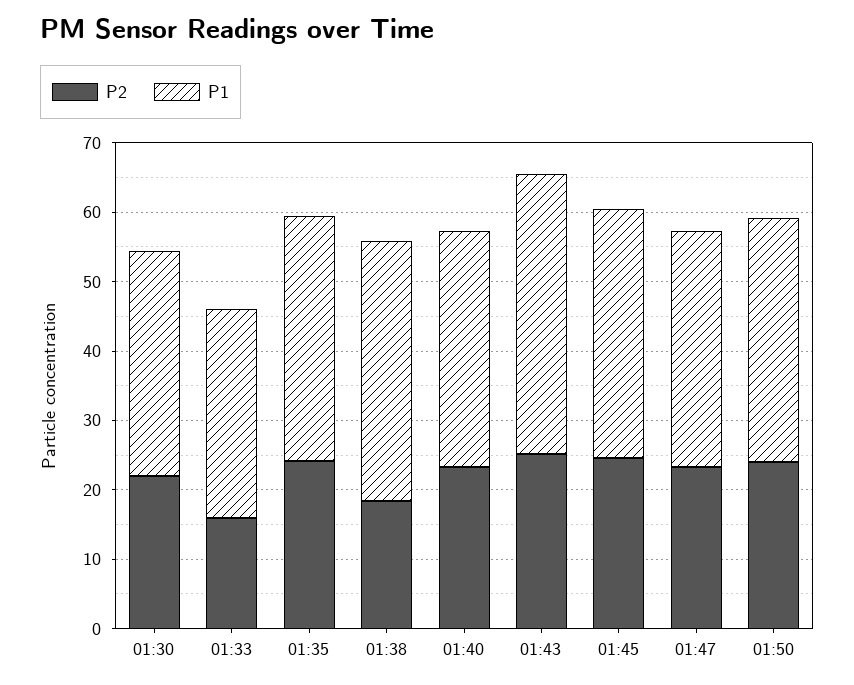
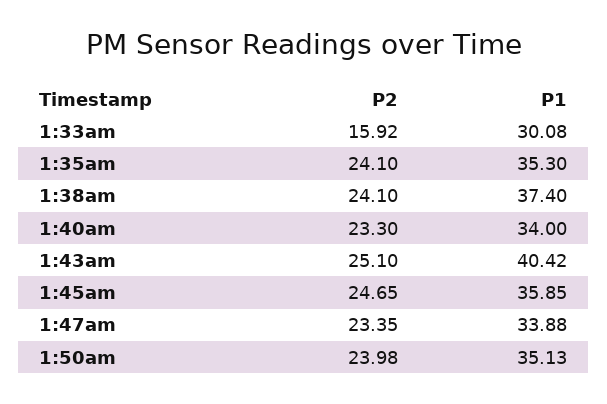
P2, 01:30: 22 -> none
P1, 01:30: 32 -> none
P2, 01:38: 18 -> 24.1

